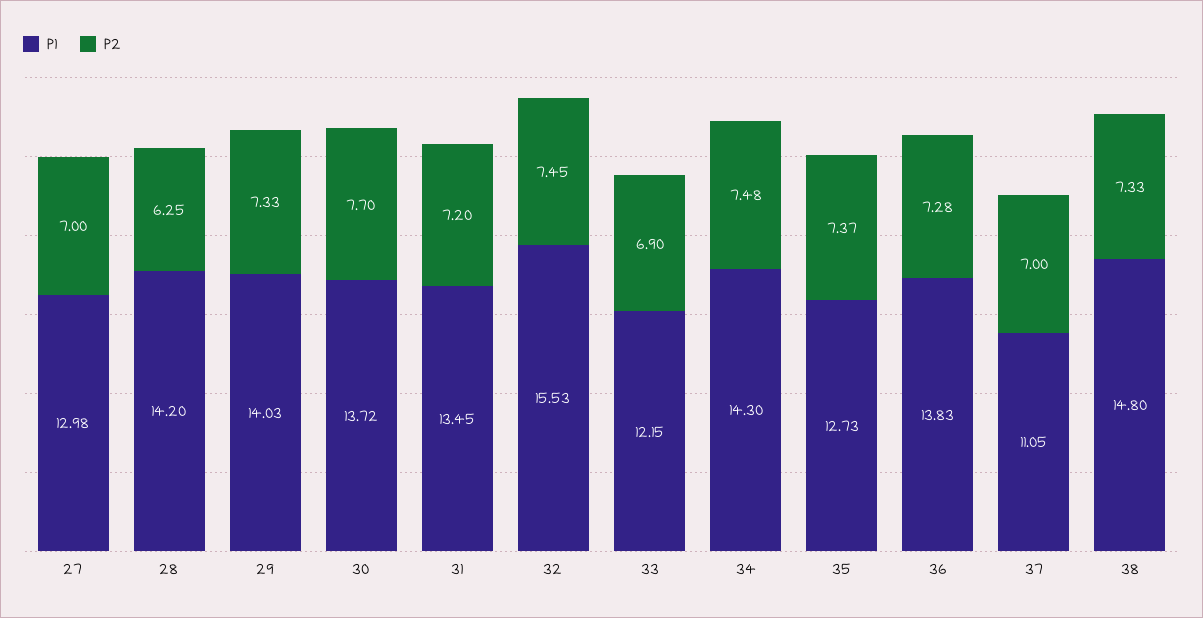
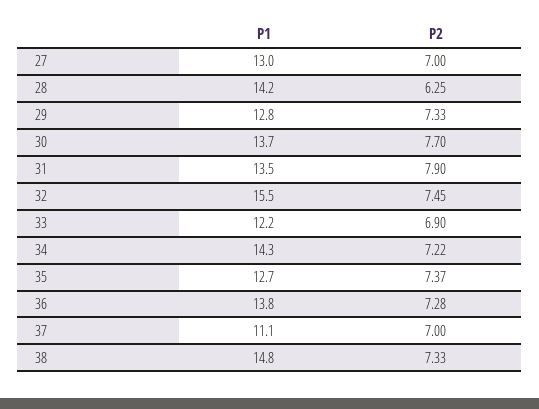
P1, 29: 14.03 -> 12.8
P2, 31: 7.2 -> 7.9
P2, 34: 7.48 -> 7.22

